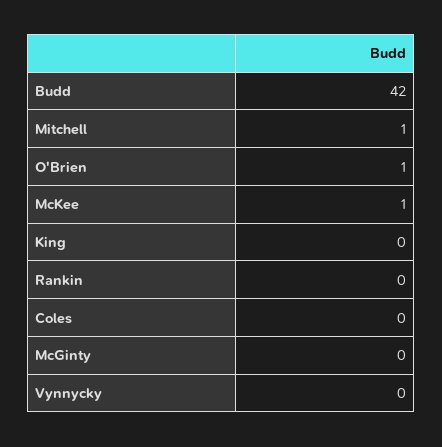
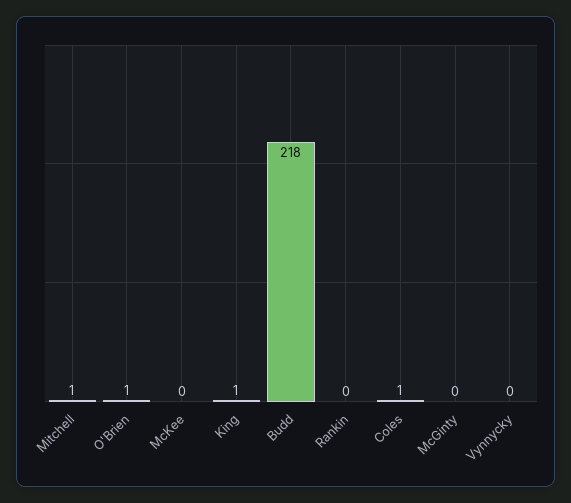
Budd: 42 -> 218
McKee: 1 -> 0
King: 0 -> 1
Coles: 0 -> 1

